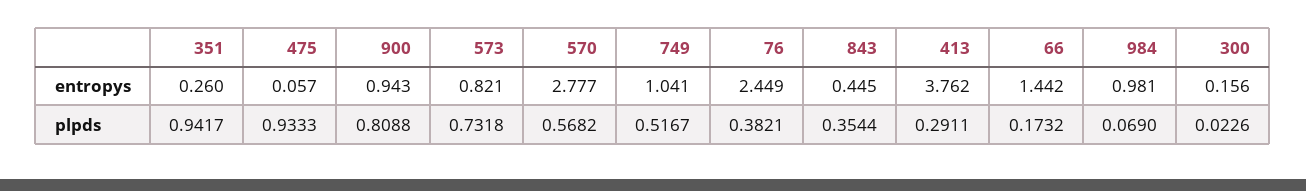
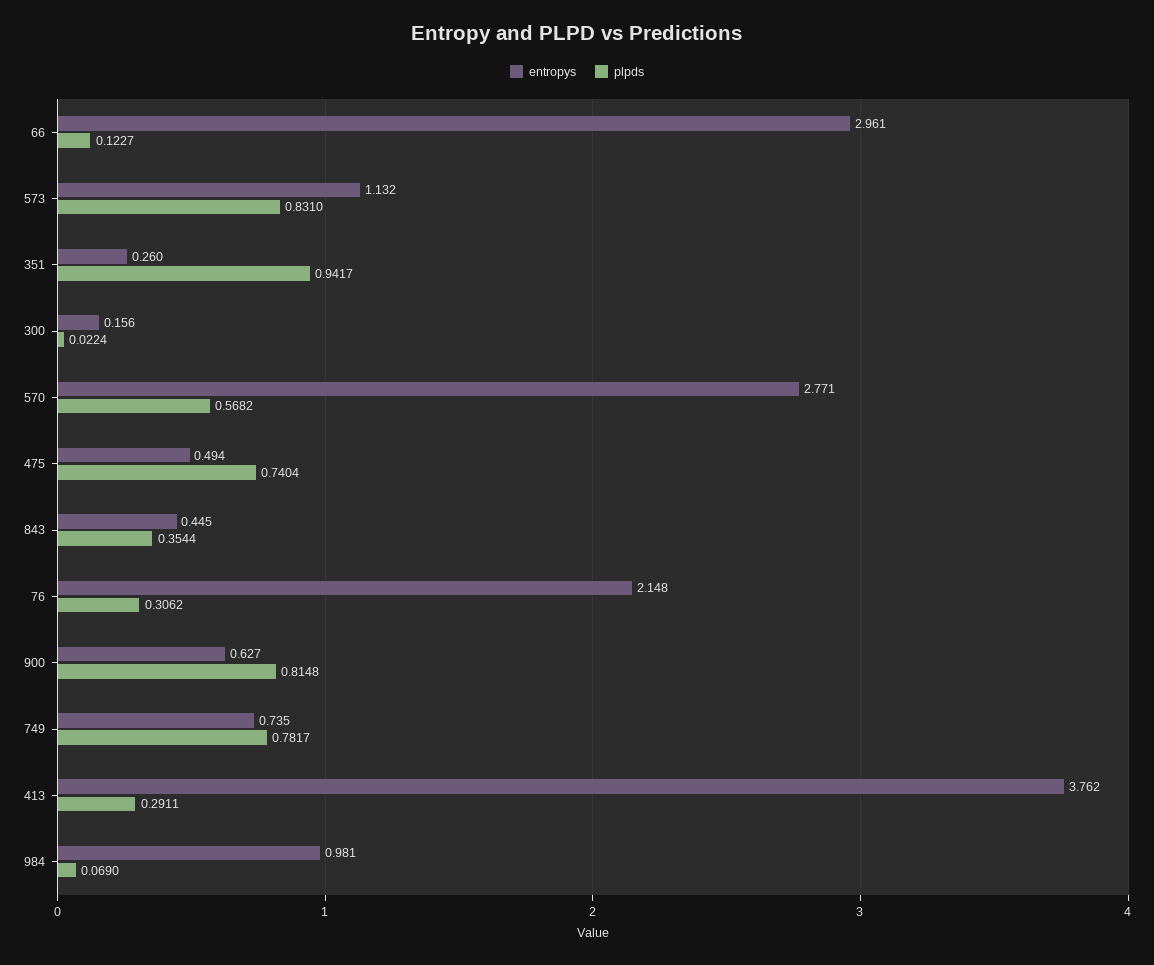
entropys, 475: 0.057 -> 0.494
entropys, 900: 0.943 -> 0.627
entropys, 573: 0.821 -> 1.132
entropys, 570: 2.777 -> 2.771
entropys, 749: 1.041 -> 0.735
entropys, 76: 2.449 -> 2.148
entropys, 66: 1.442 -> 2.961
plpds, 475: 0.9333 -> 0.7404
plpds, 900: 0.8088 -> 0.8148
plpds, 573: 0.7318 -> 0.831
plpds, 749: 0.5167 -> 0.7817
plpds, 76: 0.3821 -> 0.3062
plpds, 66: 0.1732 -> 0.1227
plpds, 300: 0.0226 -> 0.0224

